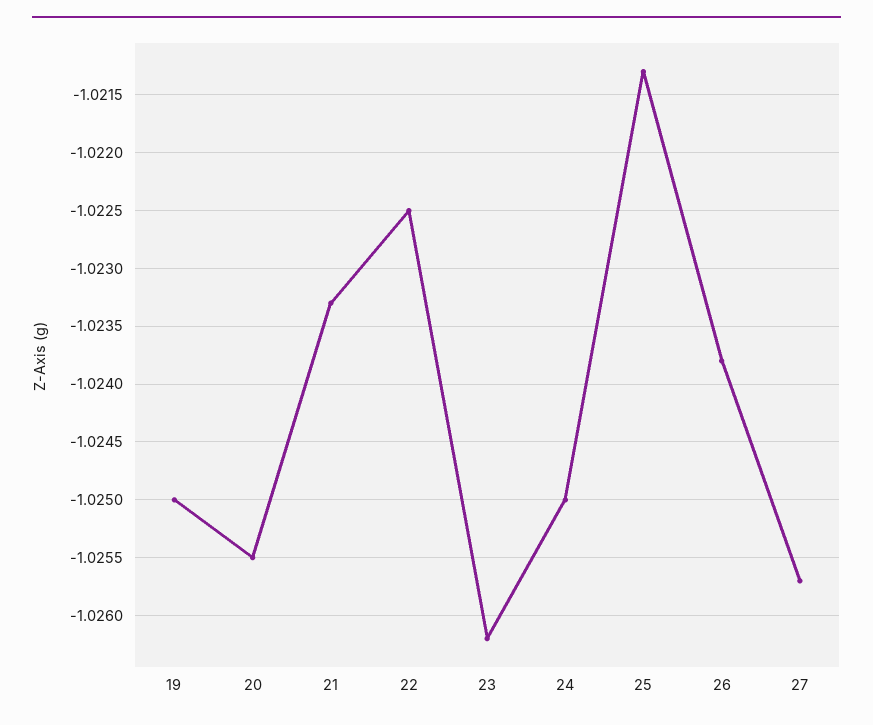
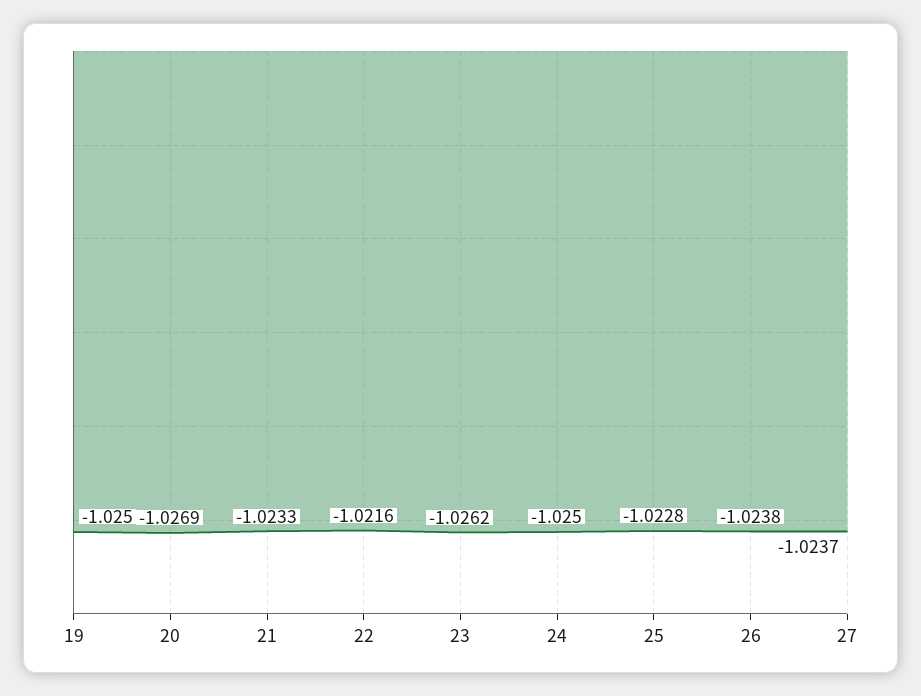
20: -1.0255 -> -1.0269
22: -1.0225 -> -1.0216
25: -1.0213 -> -1.0228
27: -1.0257 -> -1.0237

